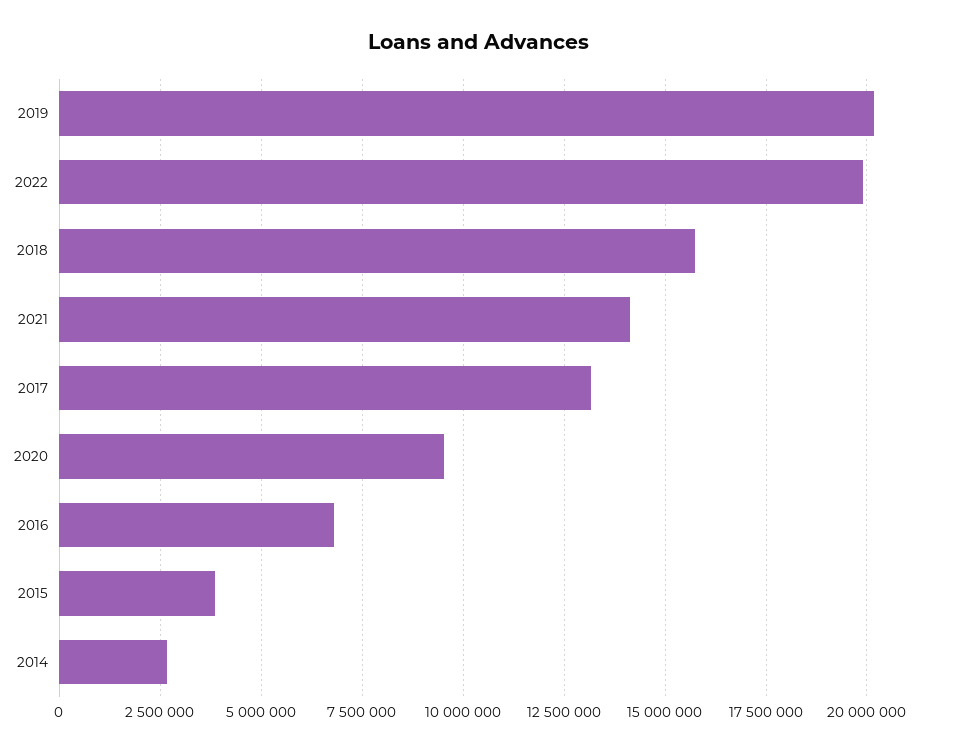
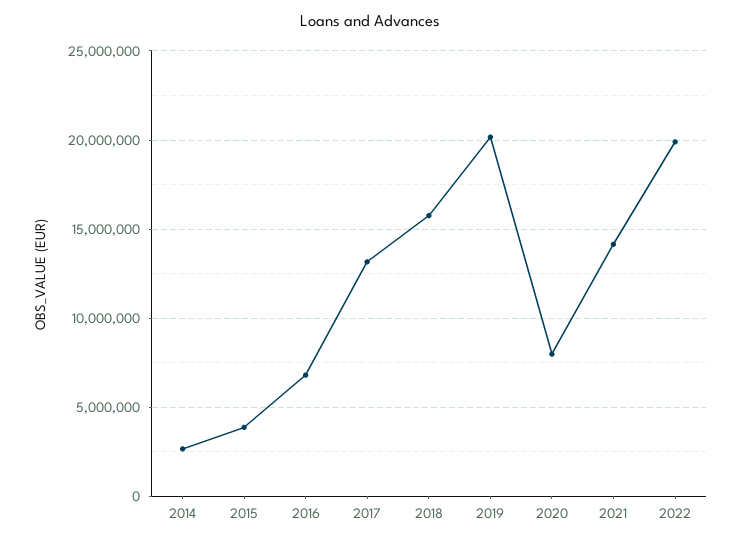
2020: 9500000 -> 8000000

